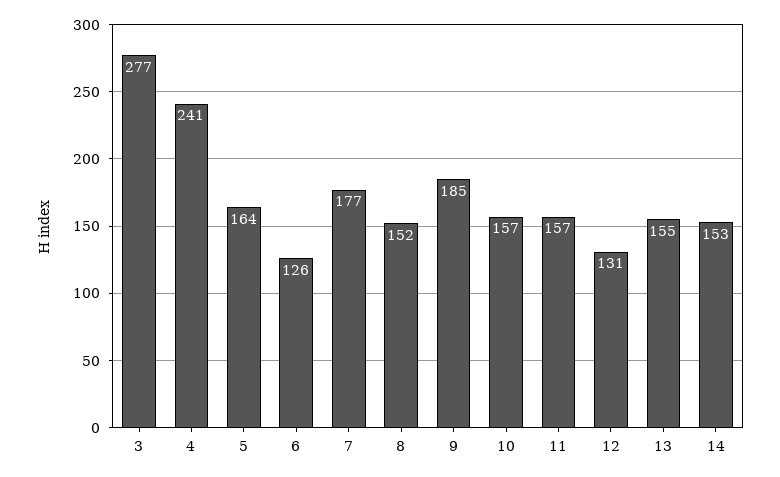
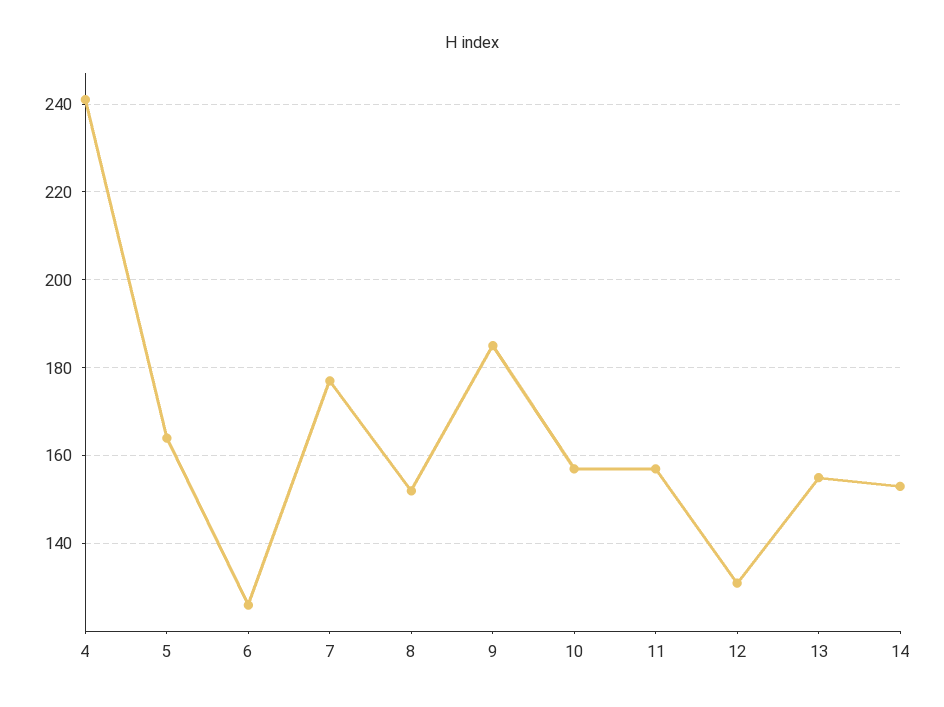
3: 277 -> none

